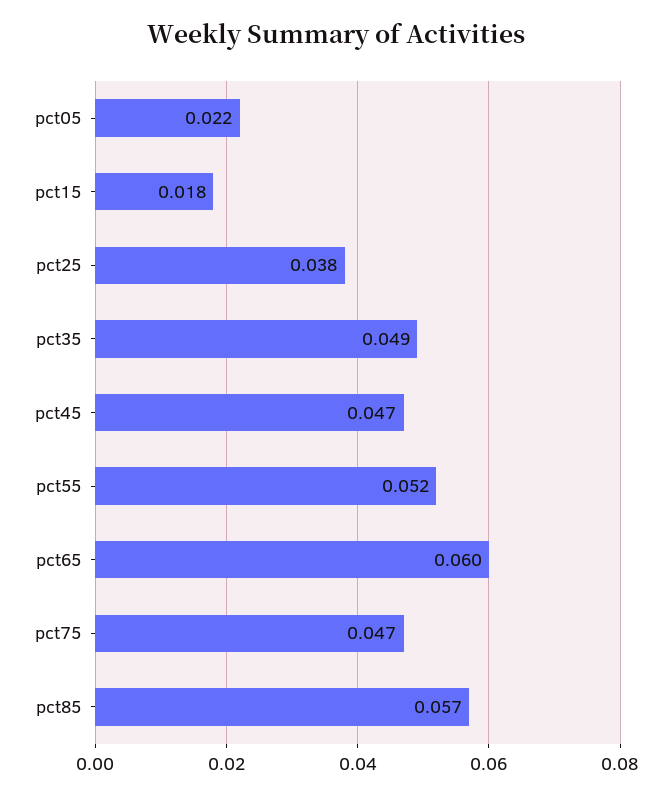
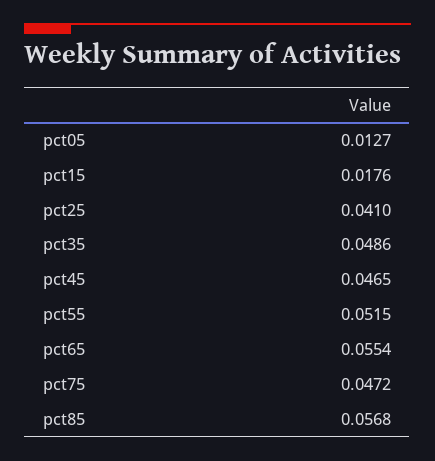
pct05: 0.022 -> 0.0127
pct25: 0.038 -> 0.041
pct65: 0.06 -> 0.0554

